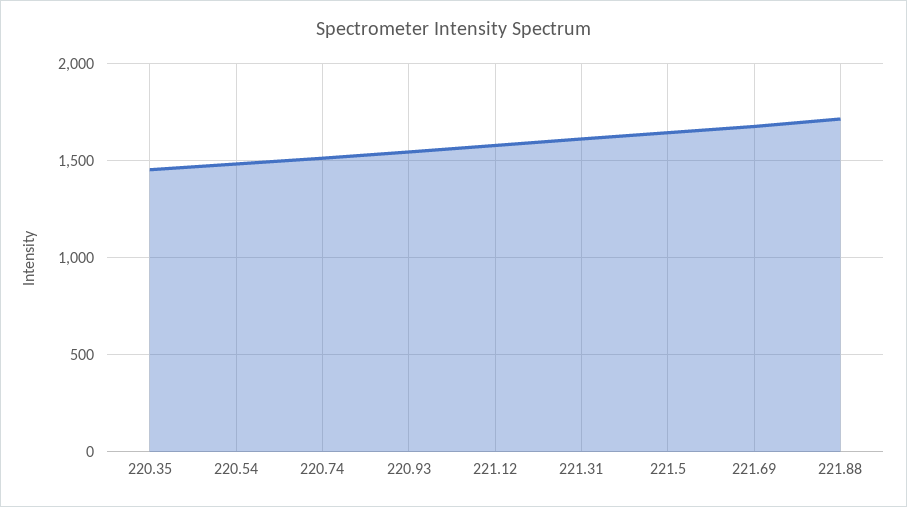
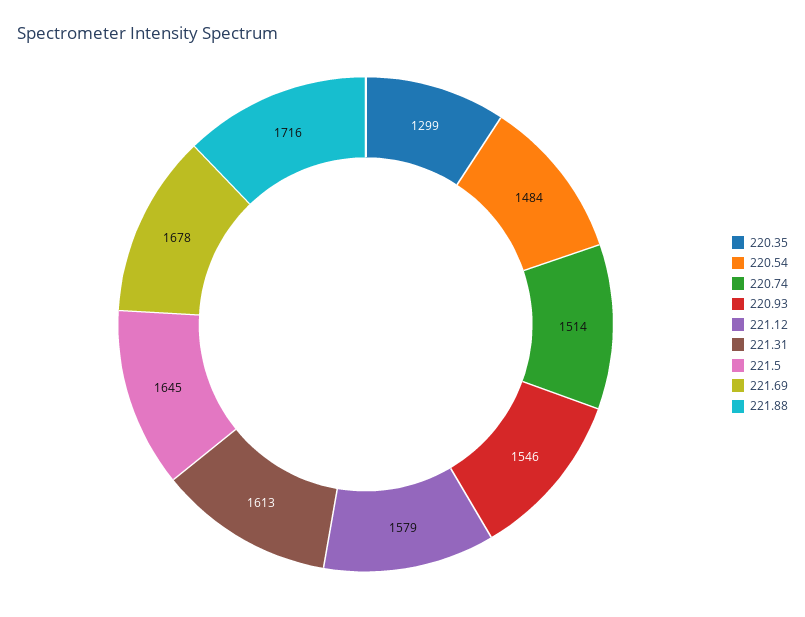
220.35: 1450 -> 1299

